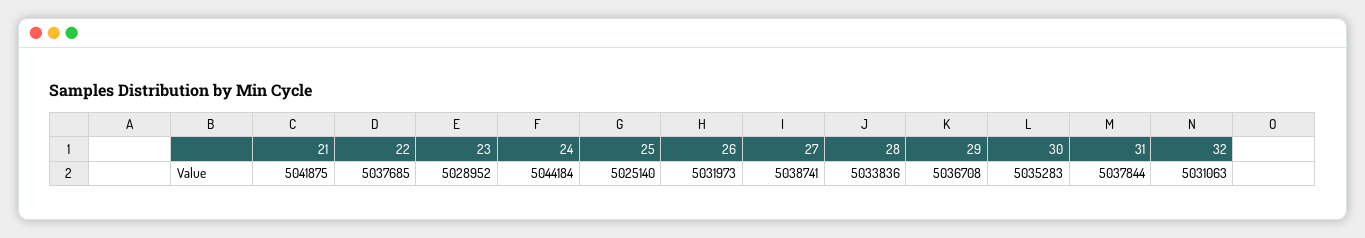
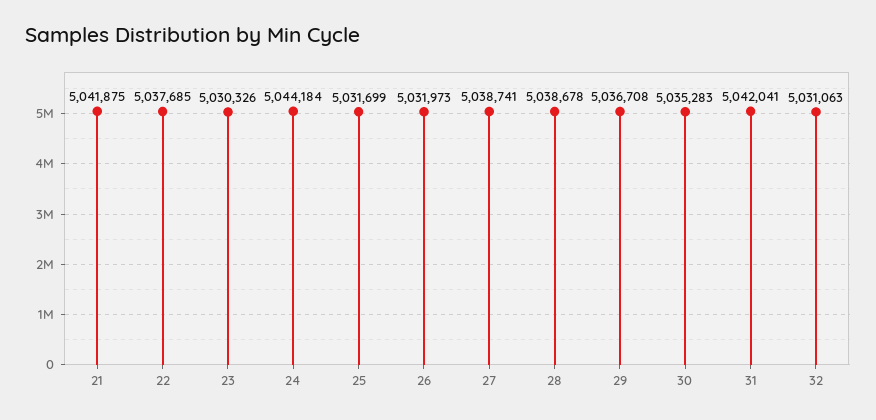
23: 5028952 -> 5030326
25: 5025140 -> 5031699
28: 5033836 -> 5038678
31: 5037844 -> 5042041

